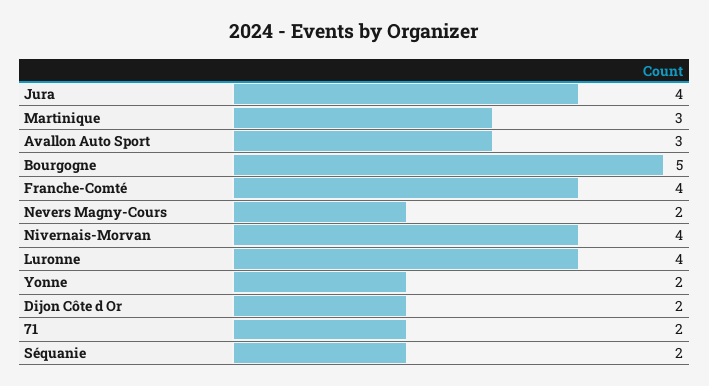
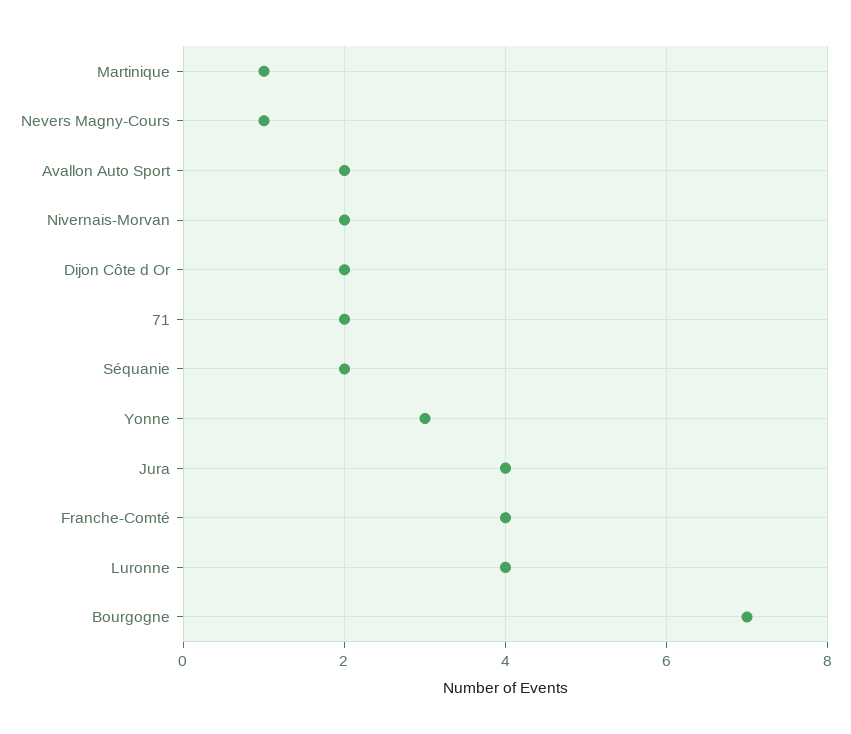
Martinique: 3 -> 1
Avallon Auto Sport: 3 -> 2
Bourgogne: 5 -> 7
Nevers Magny-Cours: 2 -> 1
Nivernais-Morvan: 4 -> 2
Yonne: 2 -> 3

